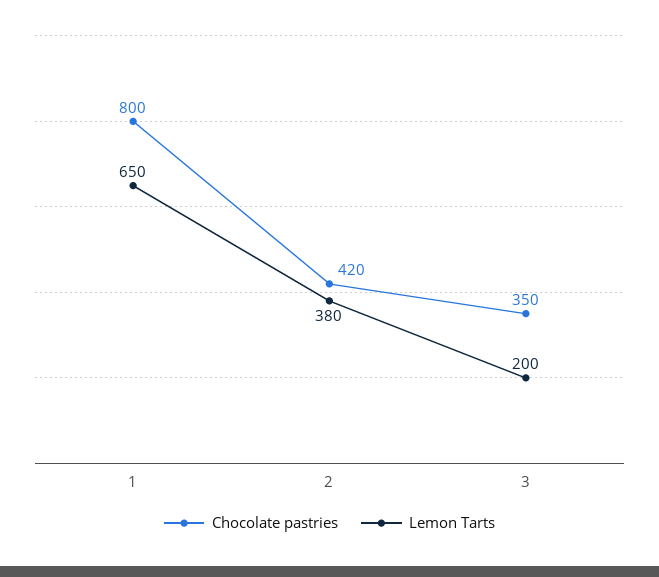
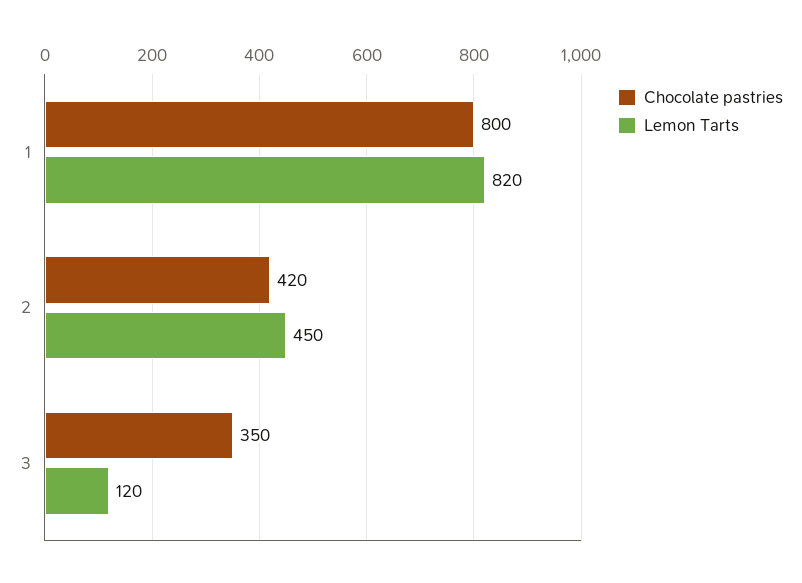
Lemon Tarts, 1: 650 -> 820
Lemon Tarts, 2: 380 -> 450
Lemon Tarts, 3: 200 -> 120

